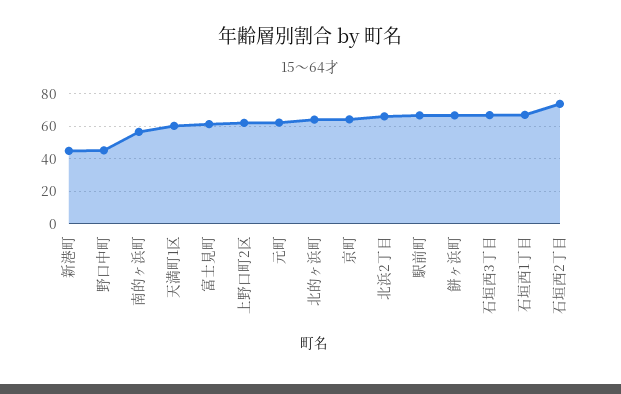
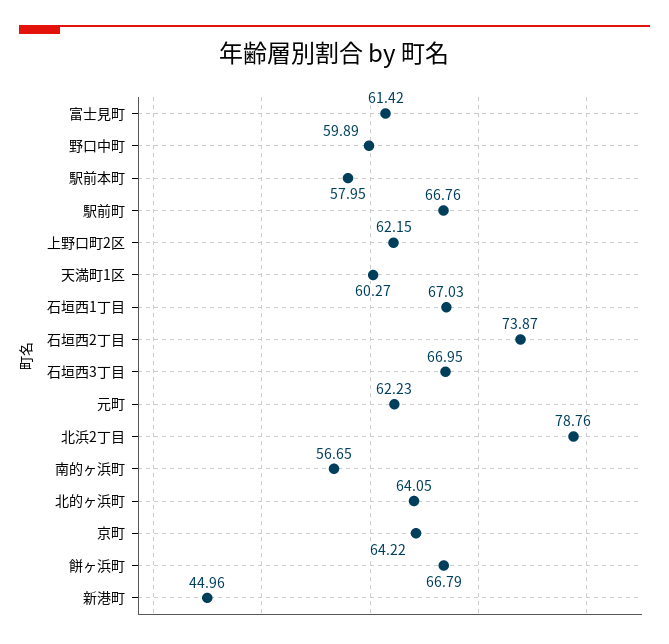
野口中町: 45 -> 59.89
北浜2丁目: 65 -> 78.76
駅前本町: none -> 57.95

